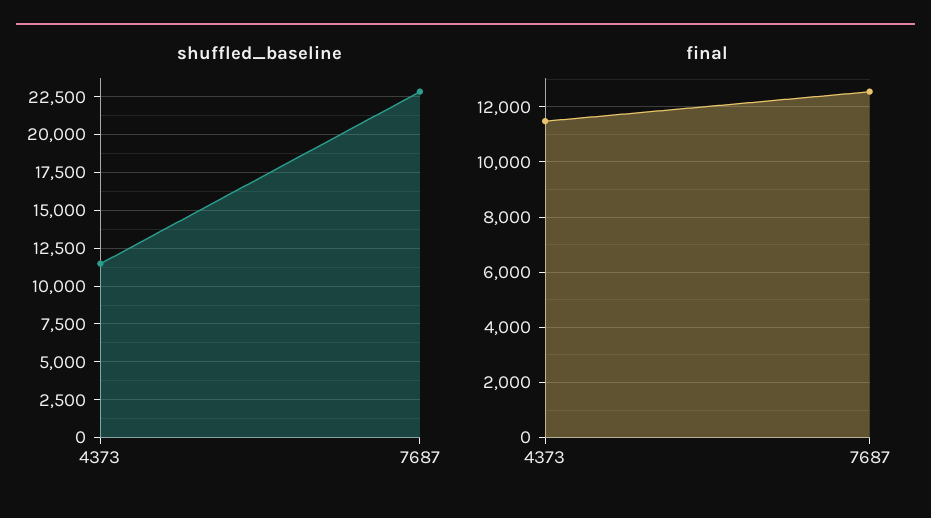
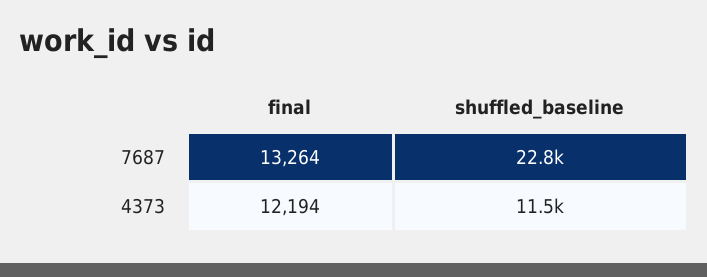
final, 4373: 11500 -> 12194
final, 7687: 12500 -> 13264

